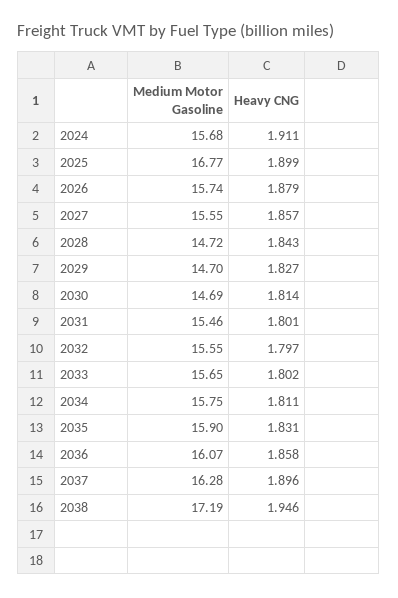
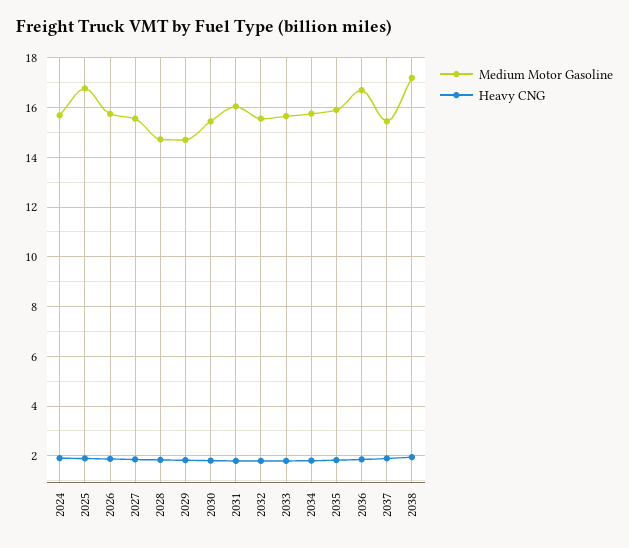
Medium Motor Gasoline, 2030: 14.69 -> 15.5
Medium Motor Gasoline, 2031: 15.46 -> 16
Medium Motor Gasoline, 2036: 16.07 -> 16.75
Medium Motor Gasoline, 2037: 16.28 -> 15.5

